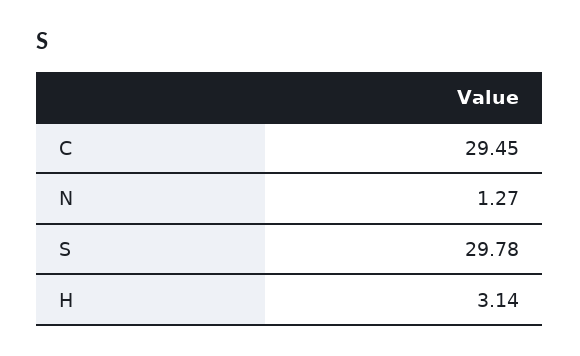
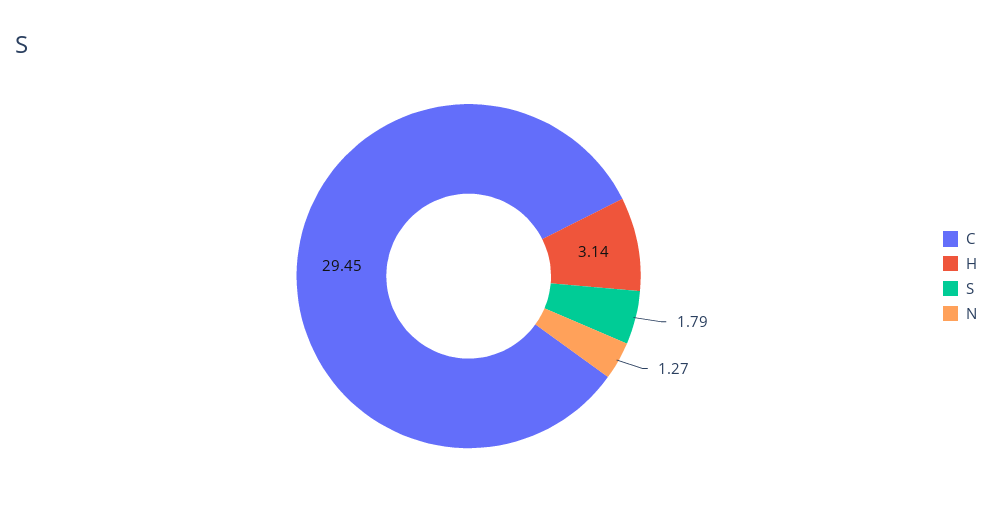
S: 29.78 -> 1.79

